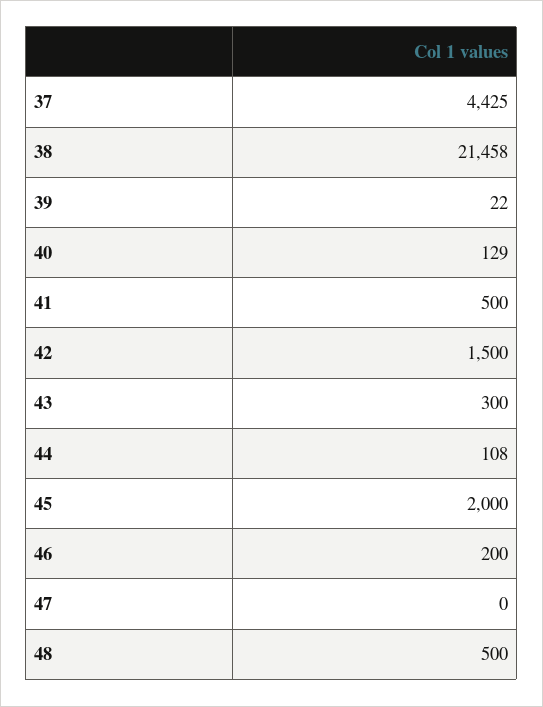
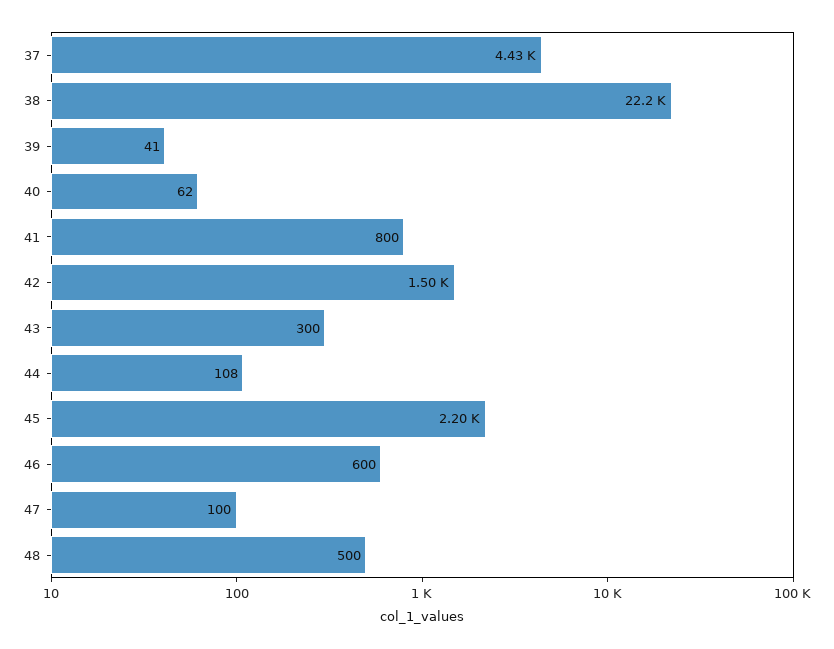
38: 21458 -> 22200
39: 22 -> 41
40: 129 -> 62
41: 500 -> 800
45: 2000 -> 2200
46: 200 -> 600
47: 0 -> 100

